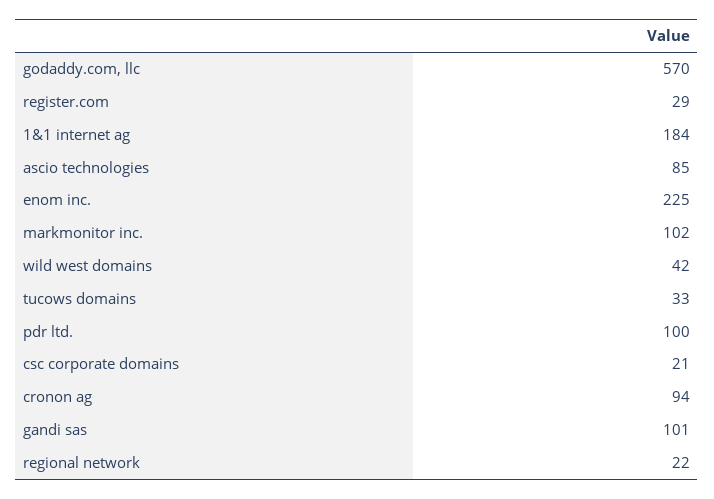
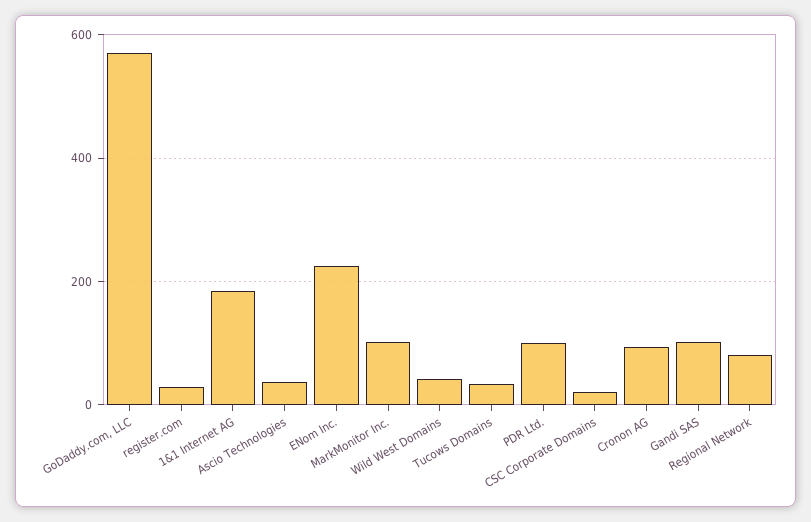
ascio technologies: 85 -> 40
regional network: 22 -> 80

